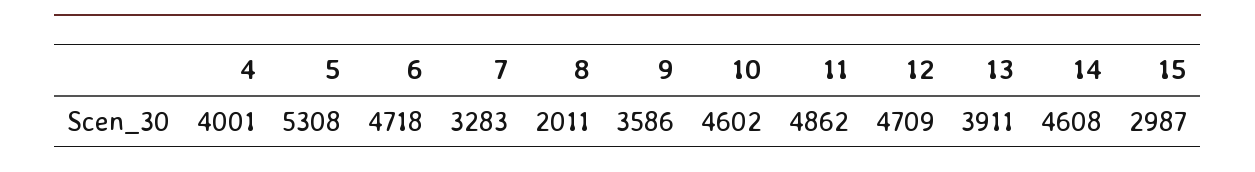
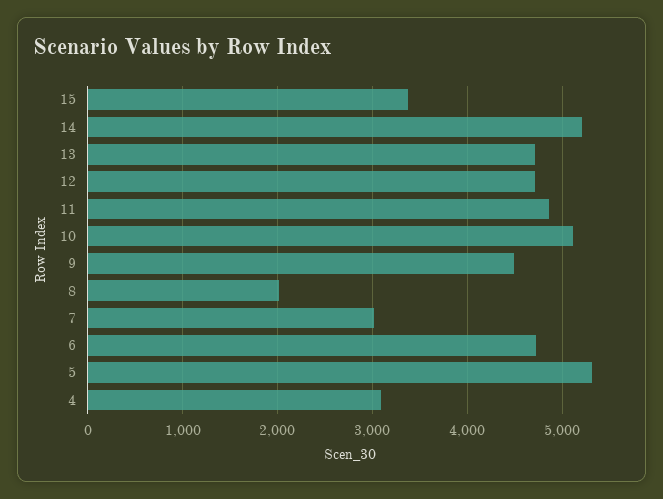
4: 4001 -> 3100
7: 3283 -> 3000
9: 3586 -> 4500
10: 4602 -> 5100
13: 3911 -> 4700
14: 4608 -> 5200
15: 2987 -> 3400

